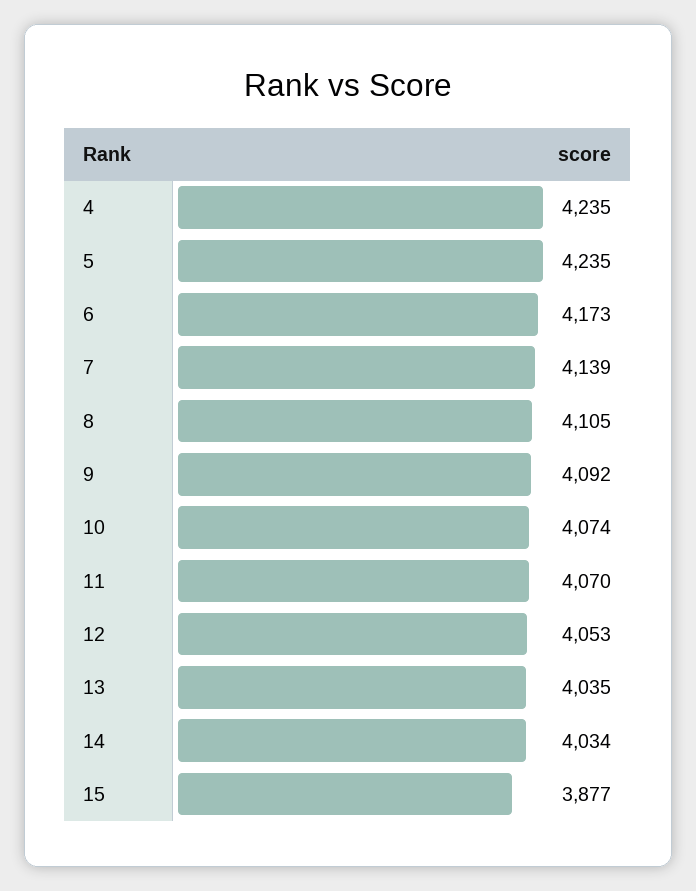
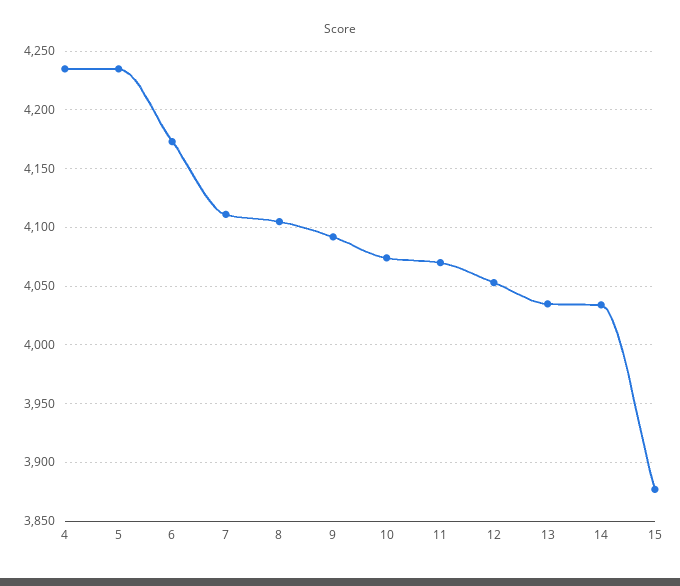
7: 4139 -> 4110

